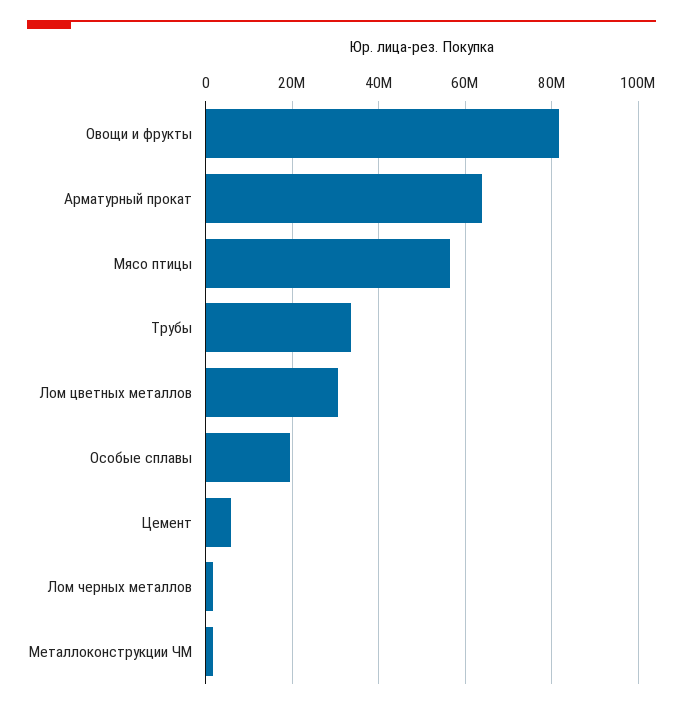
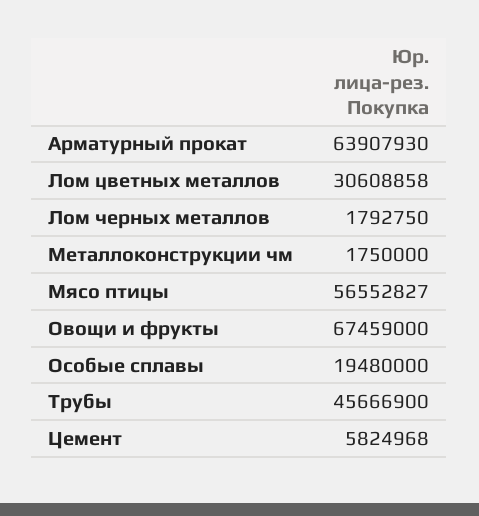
Овощи и фрукты: 82000000 -> 67459000
Трубы: 34000000 -> 45666900

